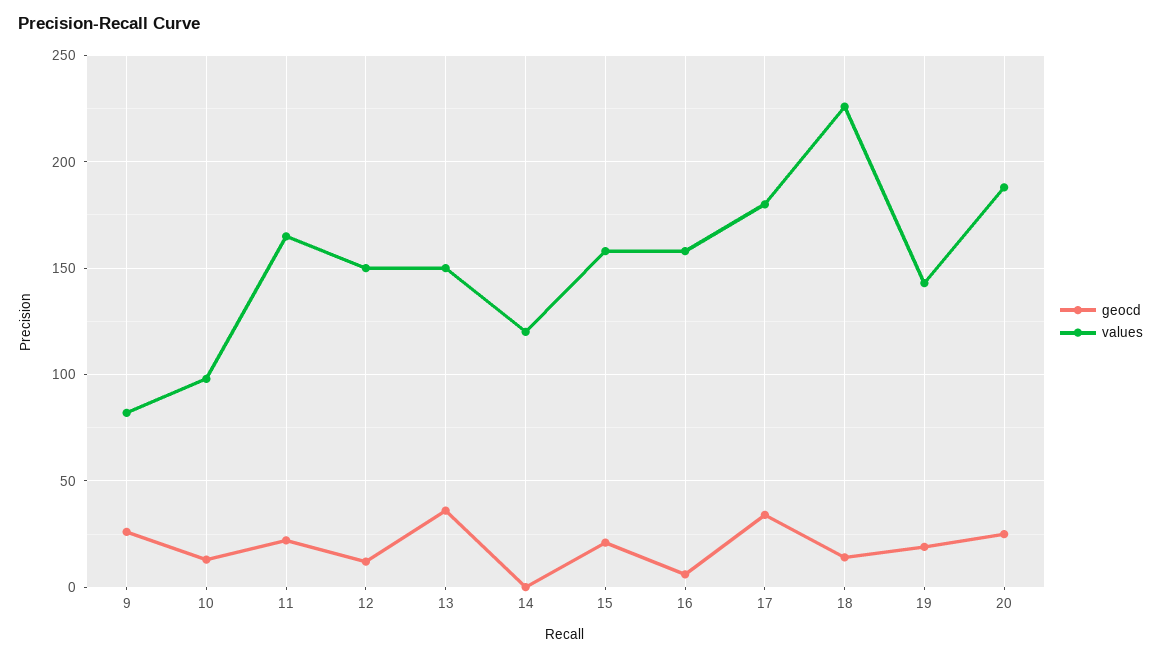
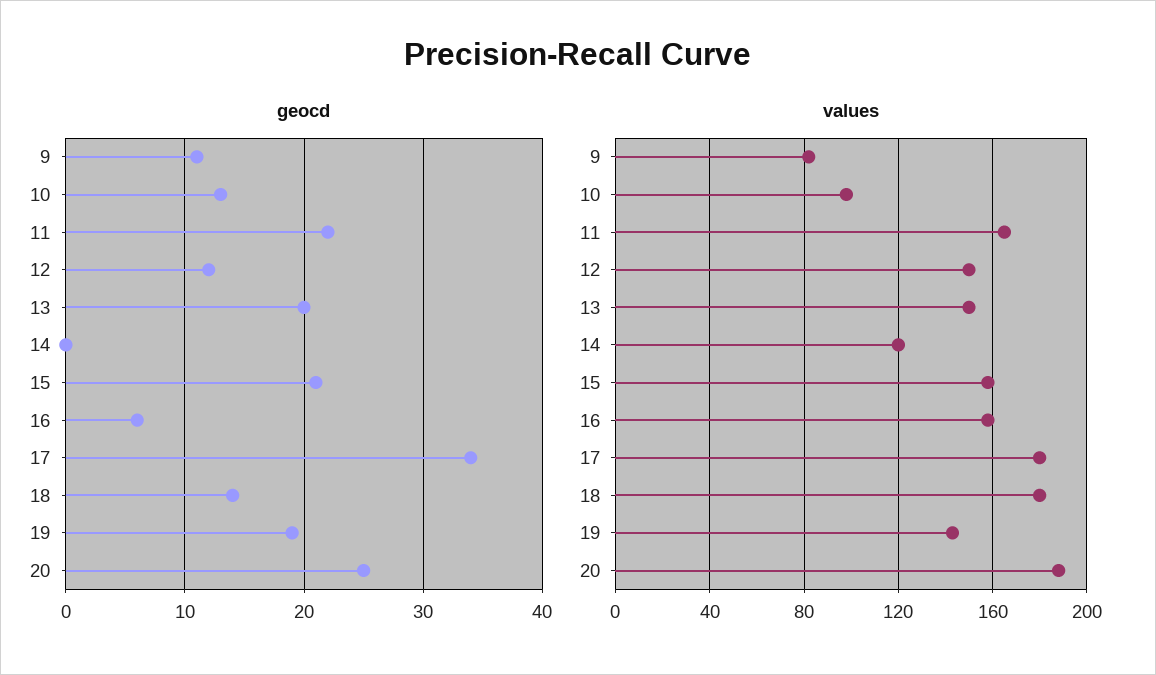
geocd, 9: 25 -> 11
geocd, 13: 35 -> 20
values, 18: 225 -> 180

